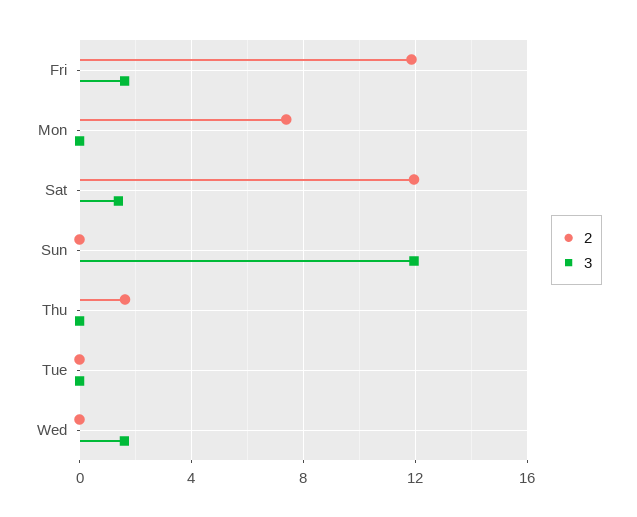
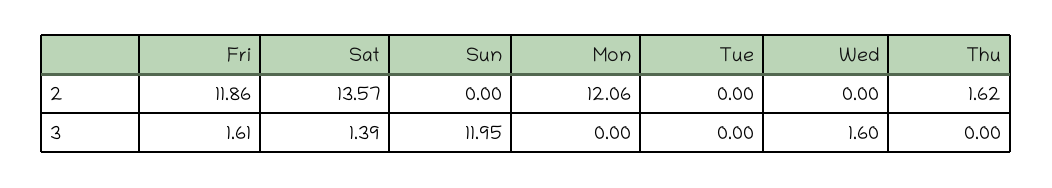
2, Mon: 7.5 -> 12.06
2, Sat: 12 -> 13.57

